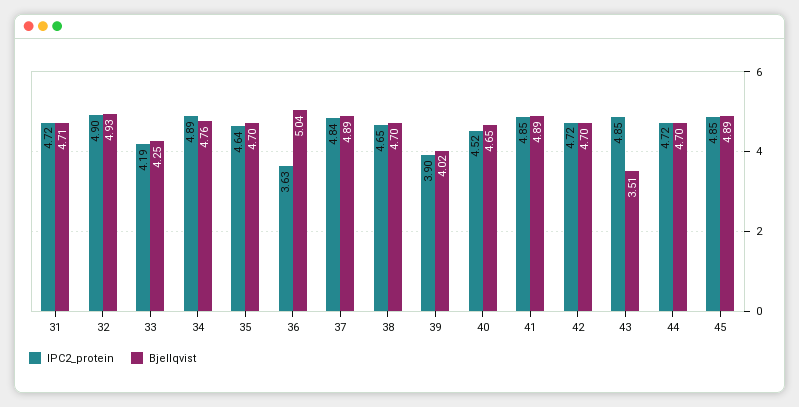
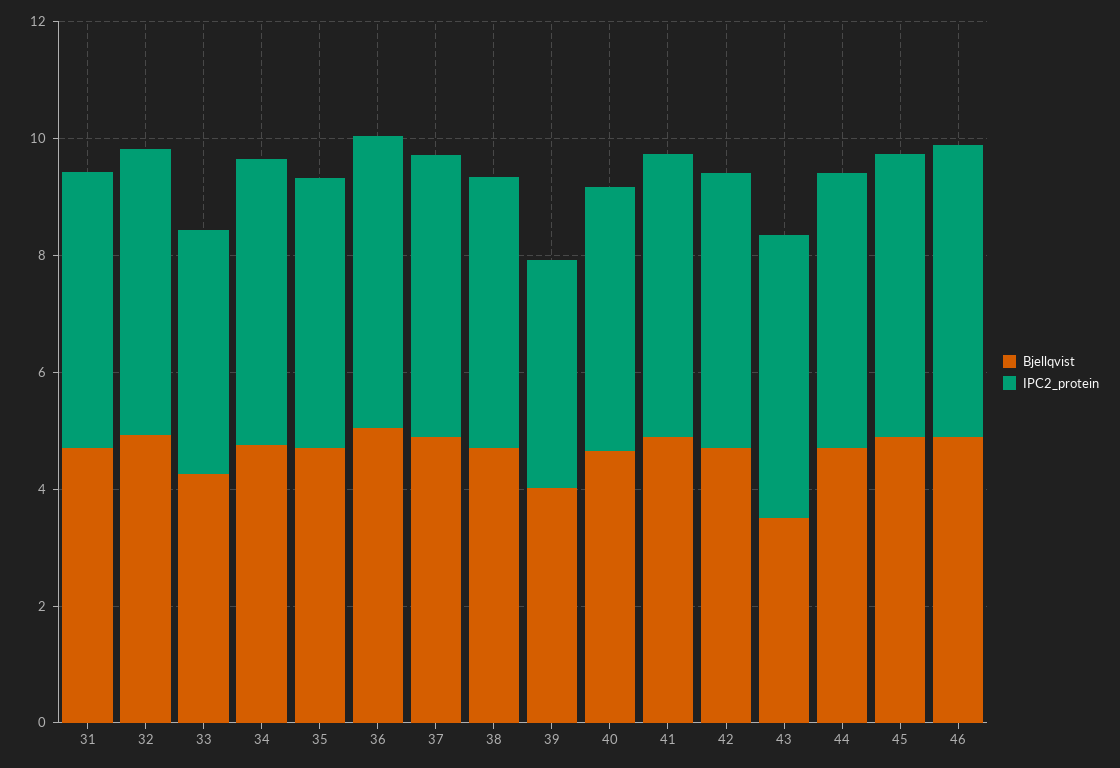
IPC2_protein, 36: 3.63 -> 5
Bjellqvist, 46: none -> 5
IPC2_protein, 46: none -> 5

